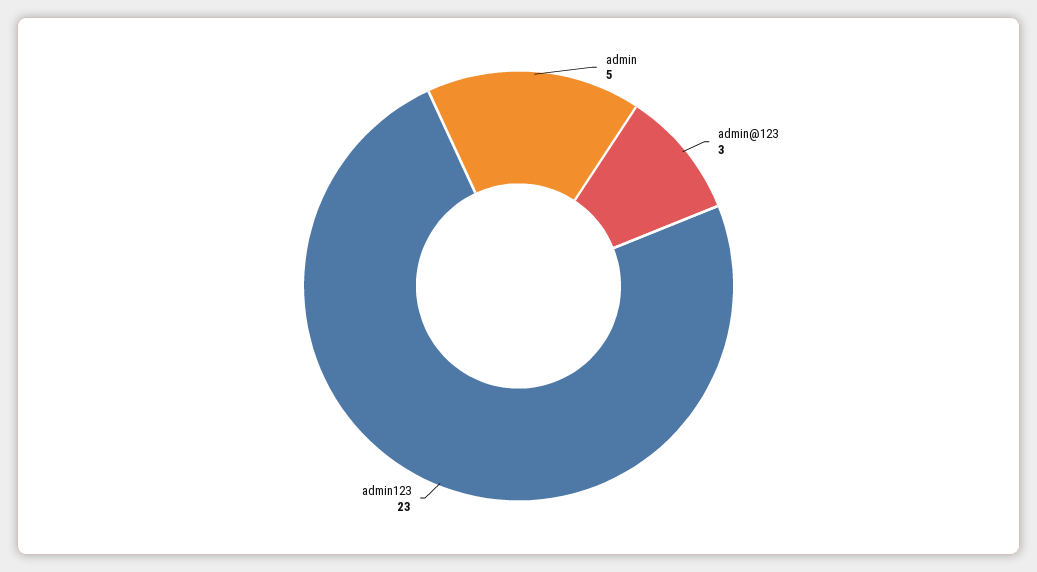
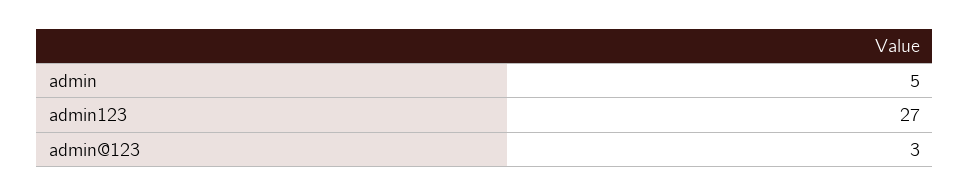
admin123: 23 -> 27

